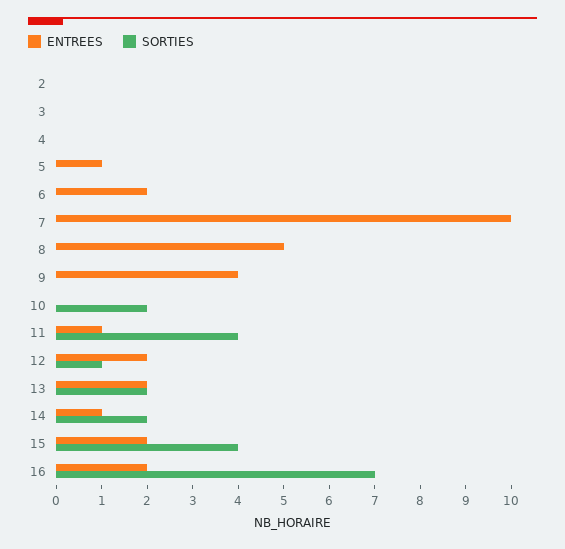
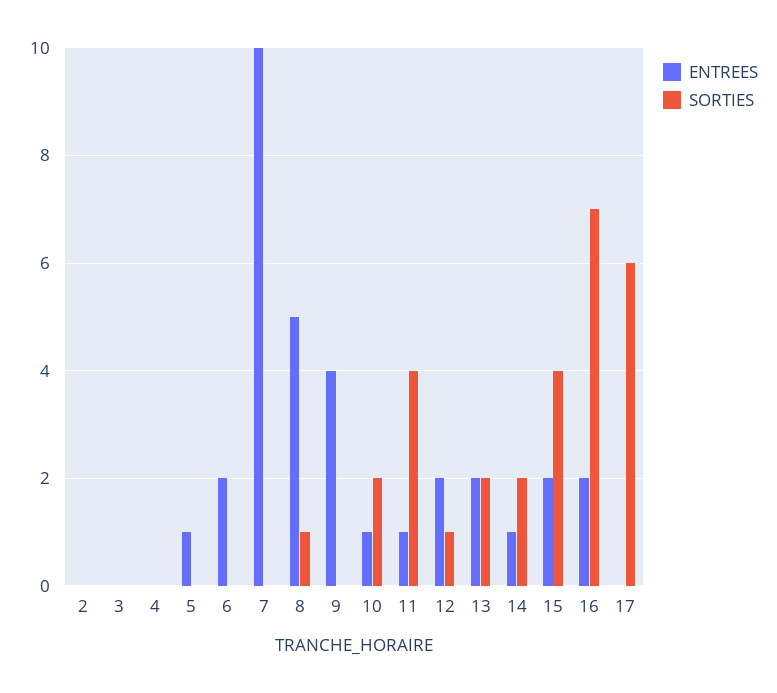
SORTIES, 8: 0 -> 1
ENTREES, 10: 0 -> 1
ENTREES, 17: none -> 0
SORTIES, 17: none -> 6

